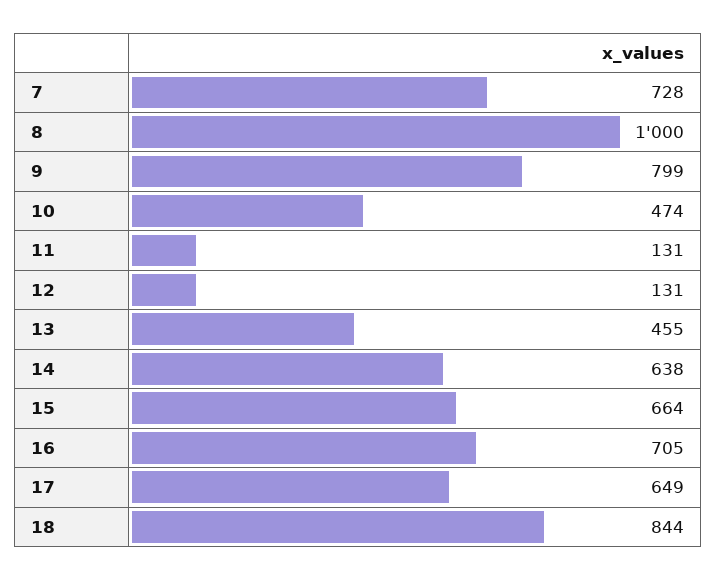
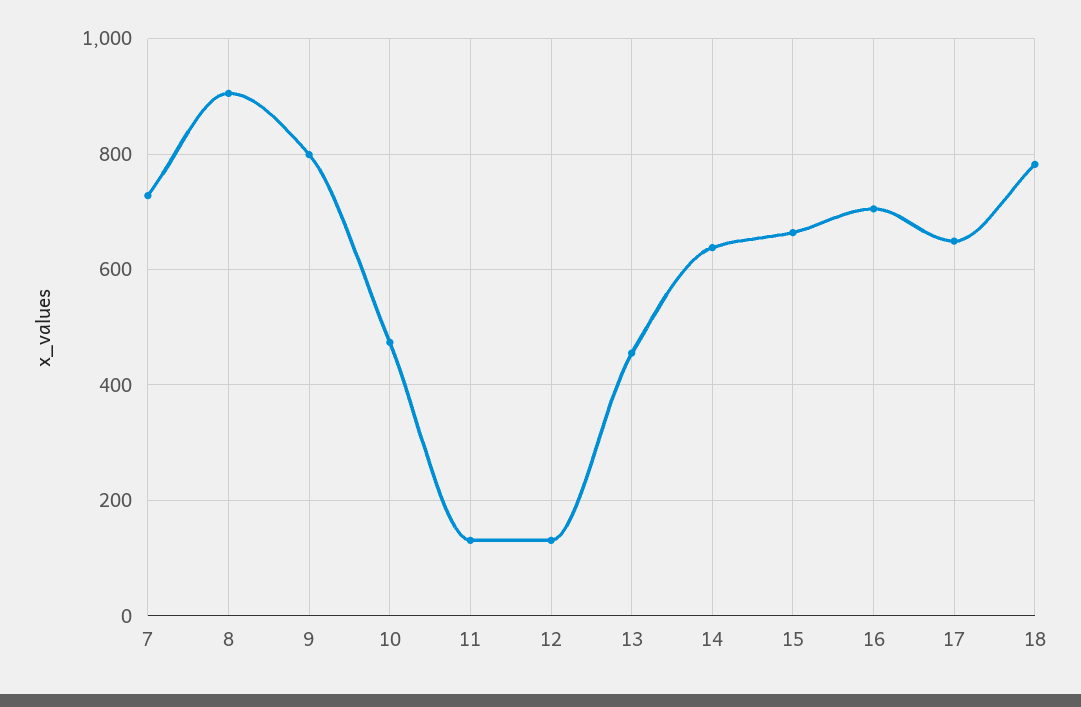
8: 1000 -> 900
18: 844 -> 780

